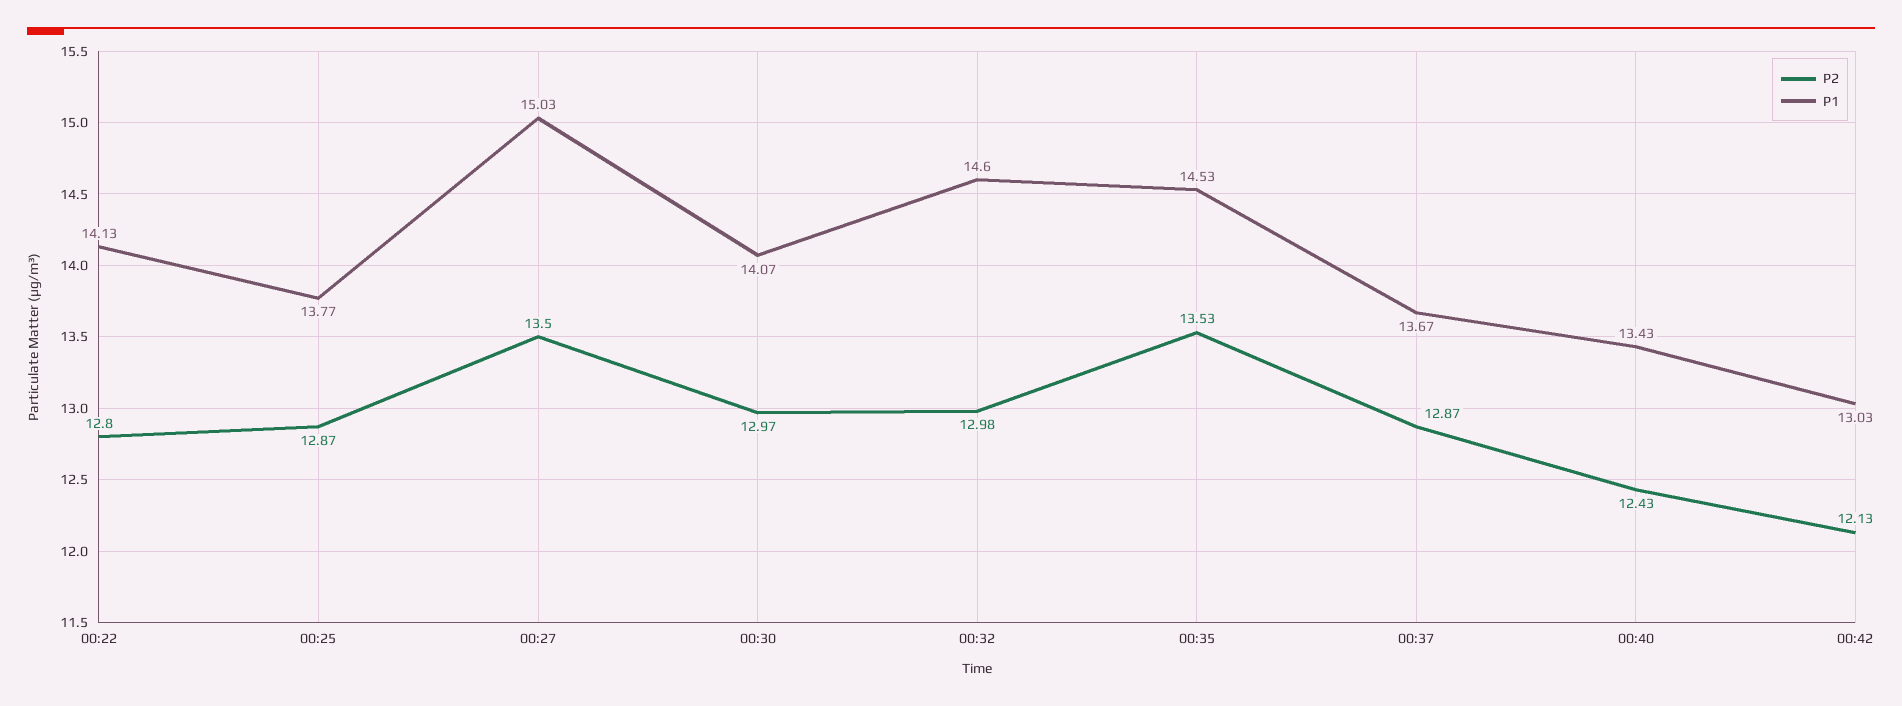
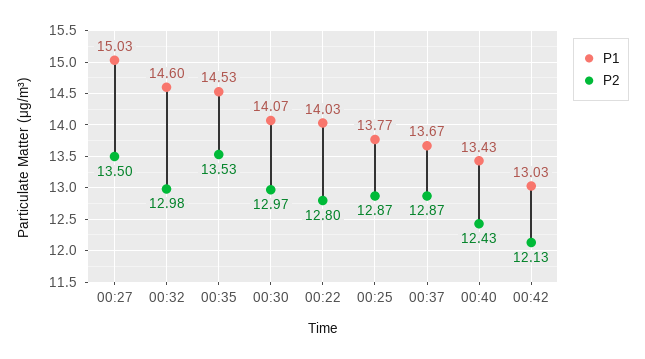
P1, 00:22: 14.13 -> 14.03

